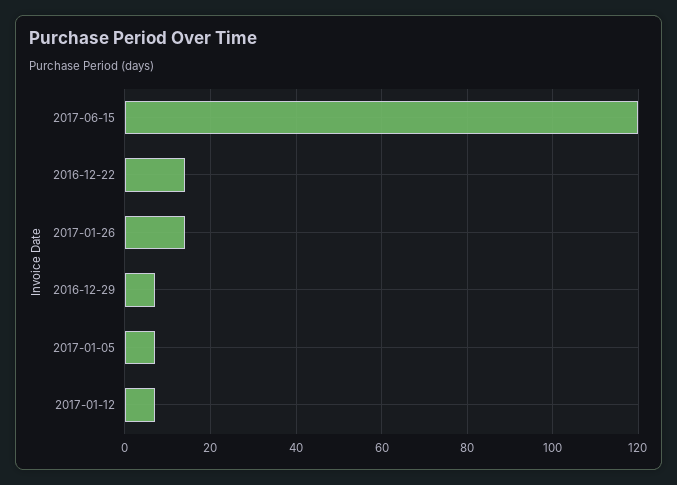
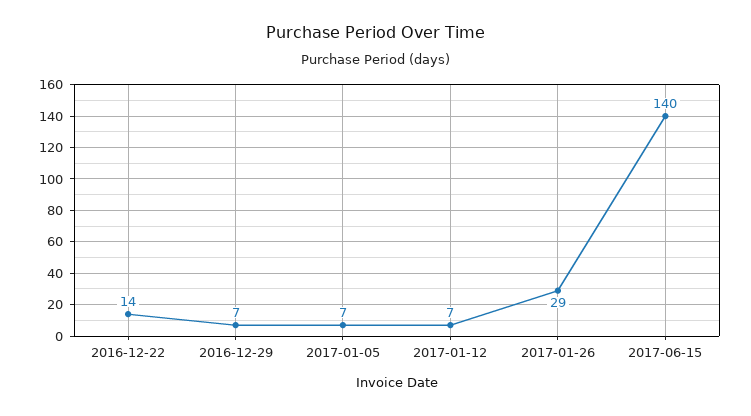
2017-06-15: 120 -> 140
2017-01-26: 15 -> 29

